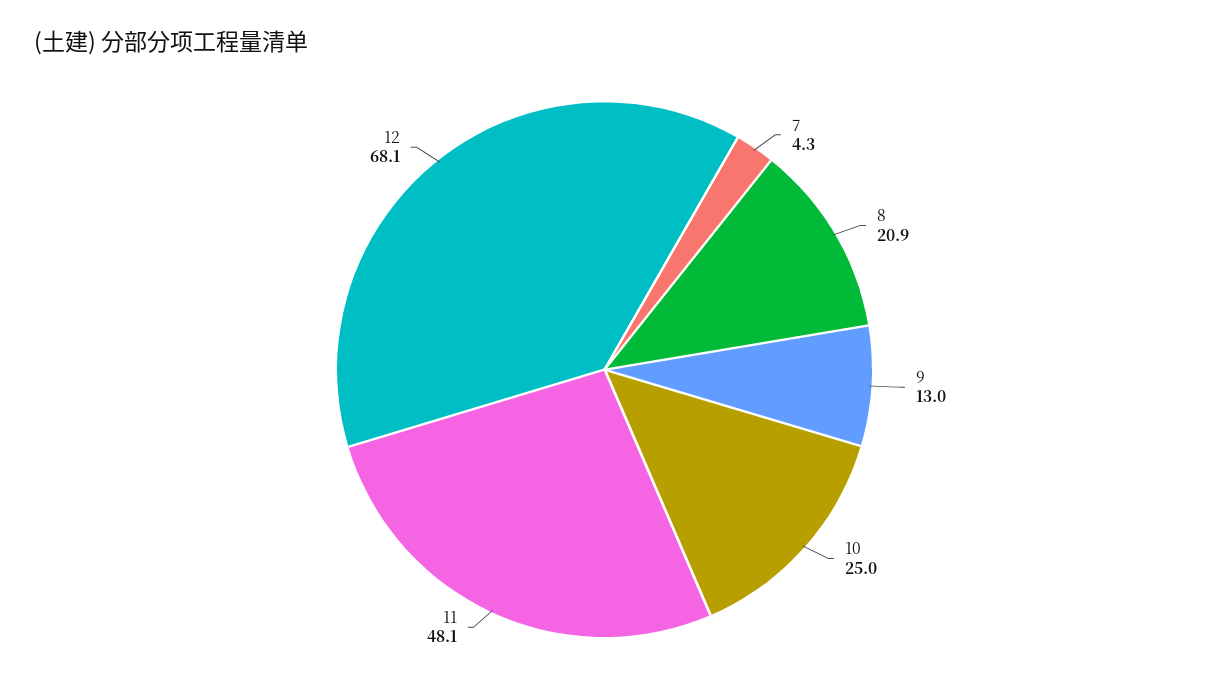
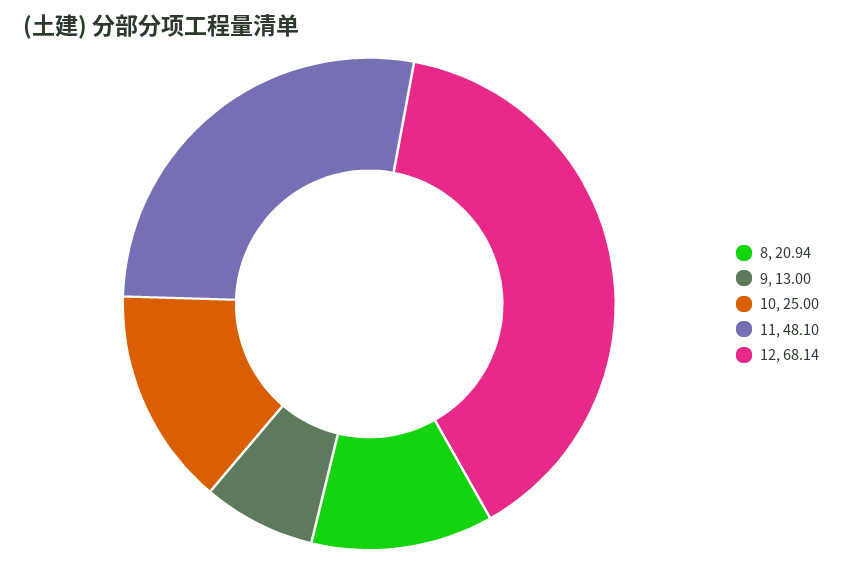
7: 4.3 -> none

